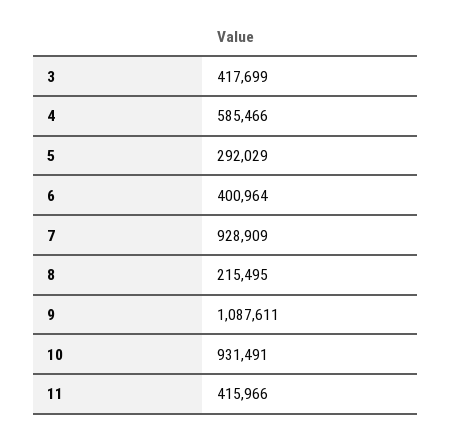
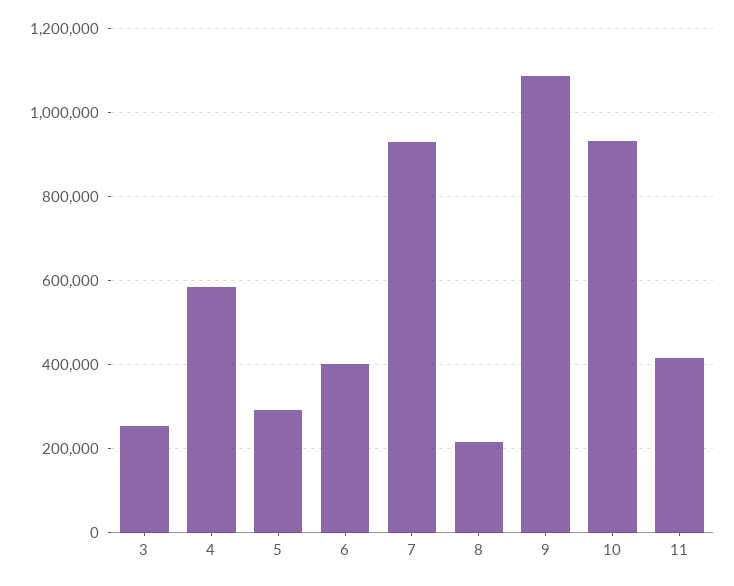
3: 417699 -> 260000

